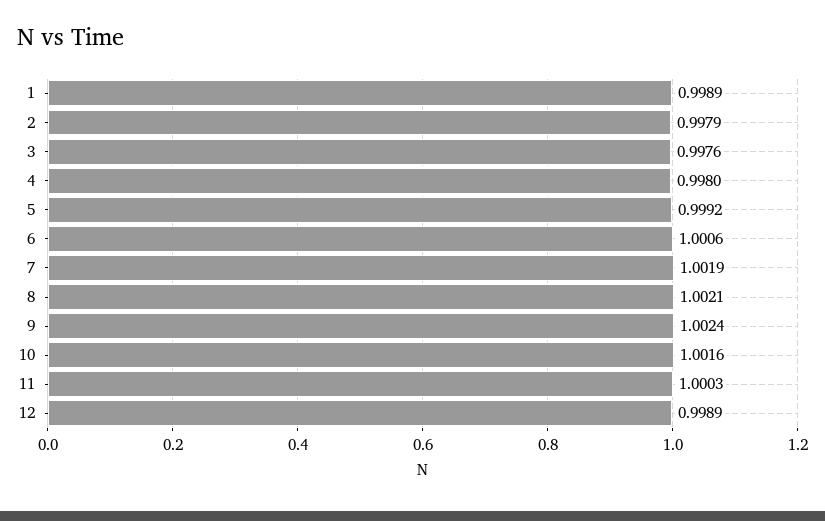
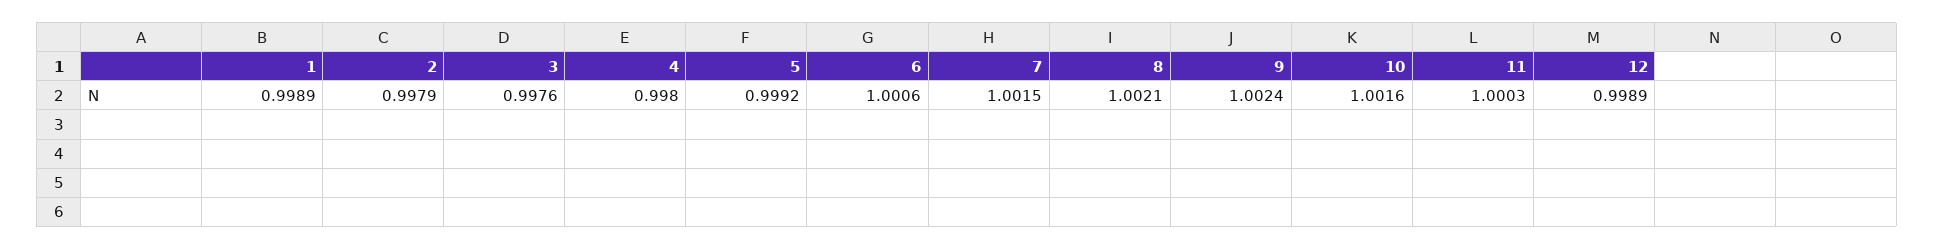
7: 1.0019 -> 1.0015

